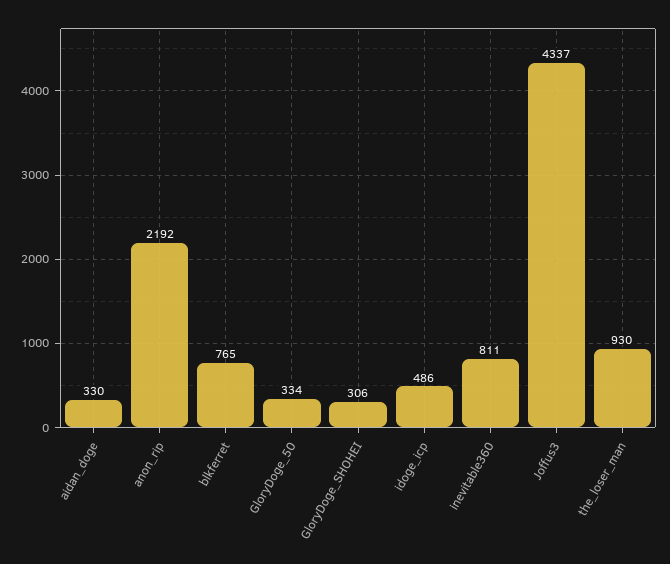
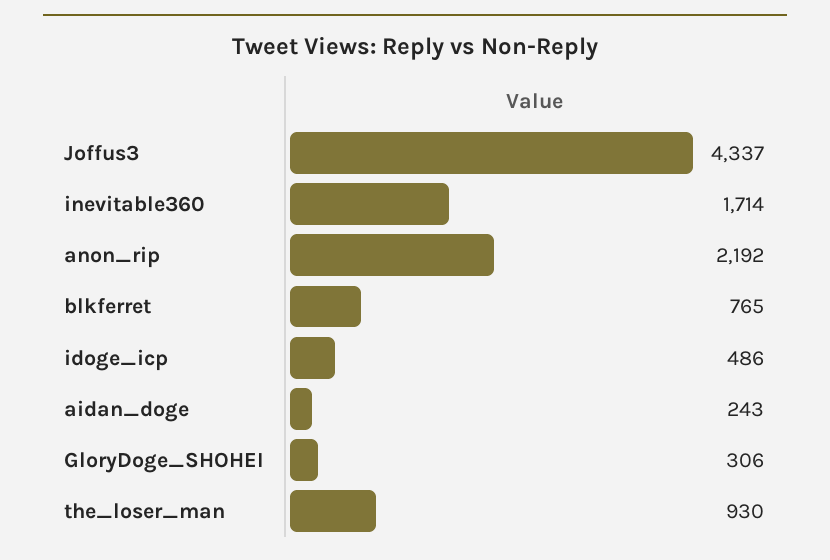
aidan_doge: 330 -> 243
GloryDoge_50: 334 -> none
inevitable360: 811 -> 1714

